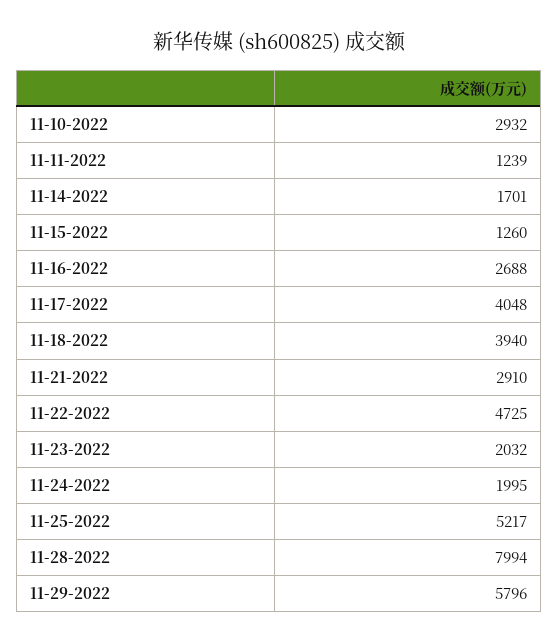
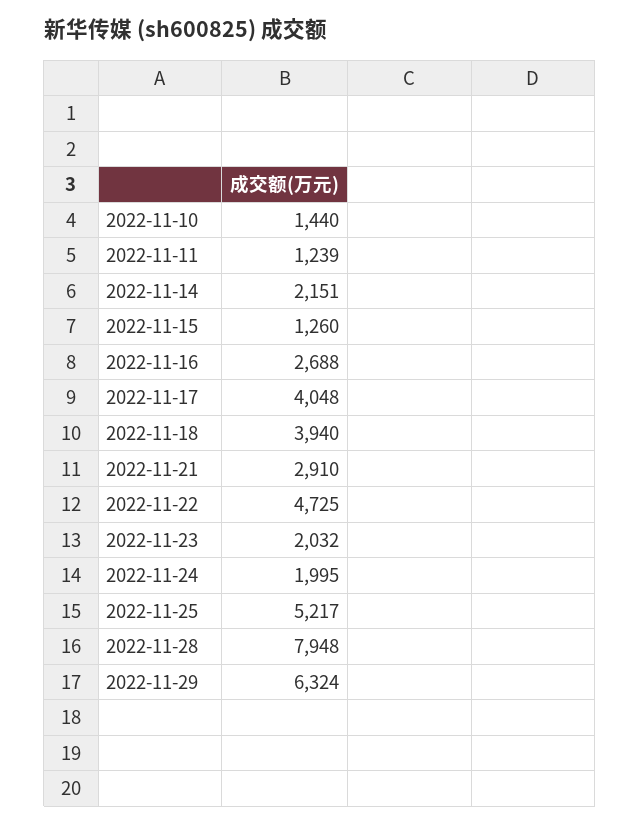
11-10-2022: 2932 -> 1440
11-14-2022: 1701 -> 2151
11-28-2022: 7994 -> 7948
11-29-2022: 5796 -> 6324

